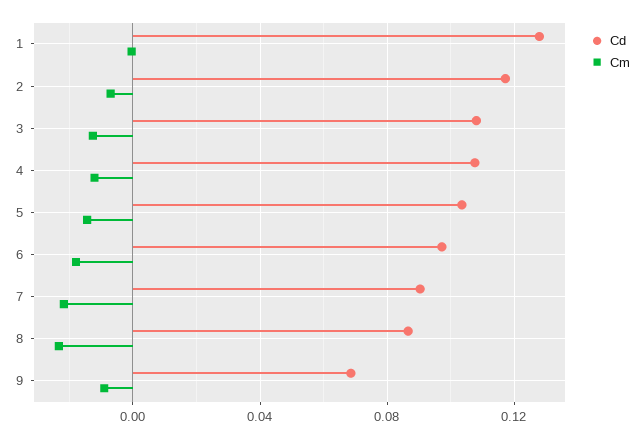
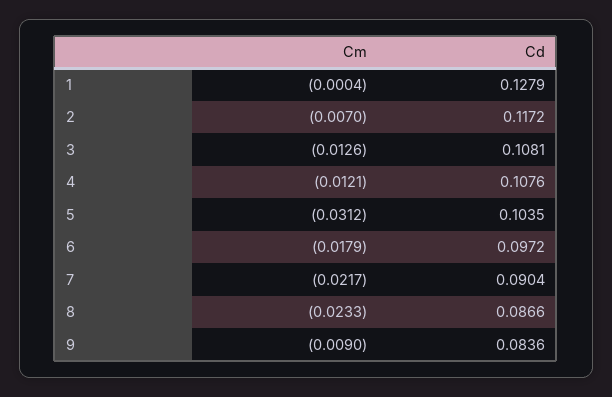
Cm, 5: -0.015 -> -0.0312
Cd, 9: 0.07 -> 0.0836

